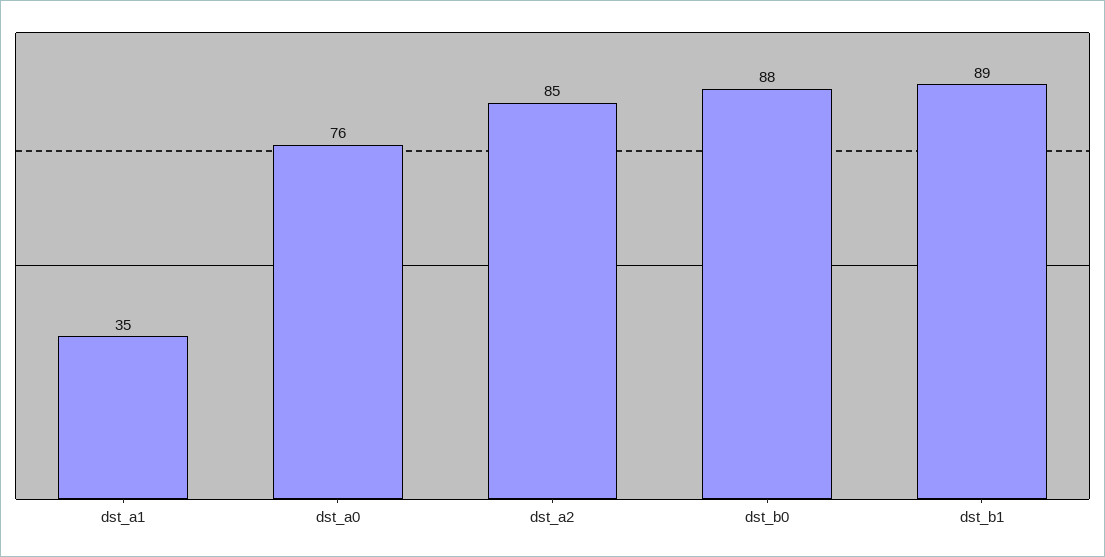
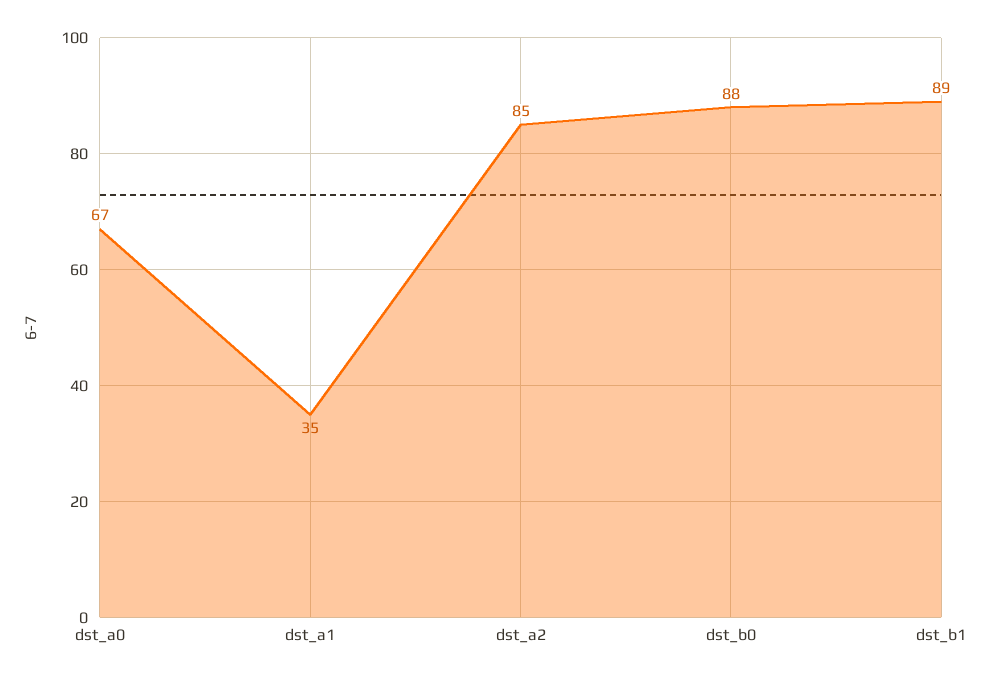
dst_a0: 76 -> 67

